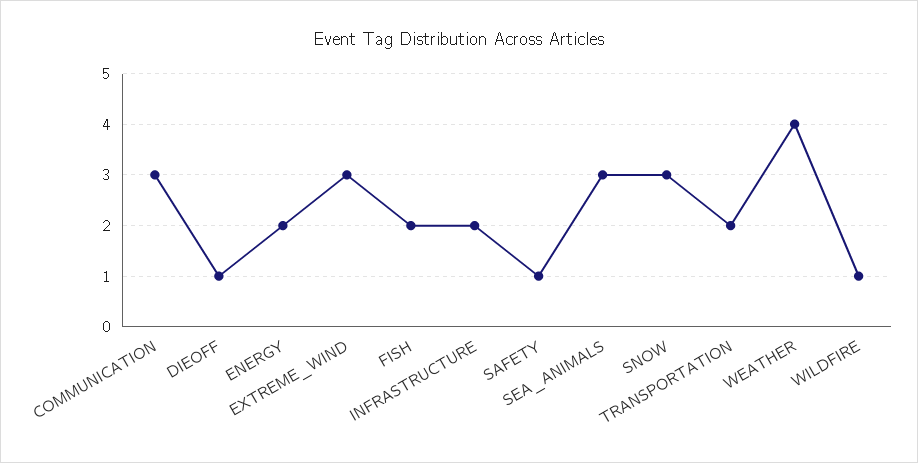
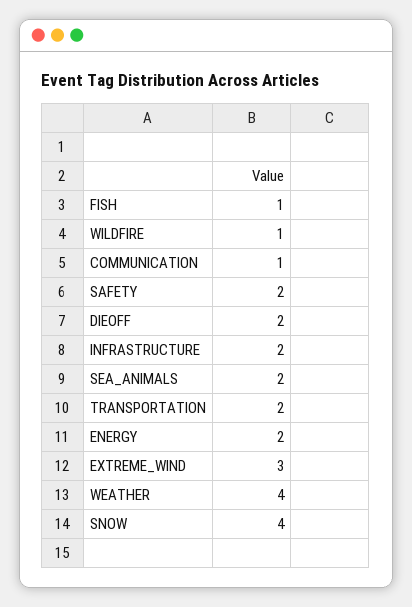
COMMUNICATION: 3 -> 1
DIEOFF: 1 -> 2
FISH: 2 -> 1
SAFETY: 1 -> 2
SEA_ANIMALS: 3 -> 2
SNOW: 3 -> 4

